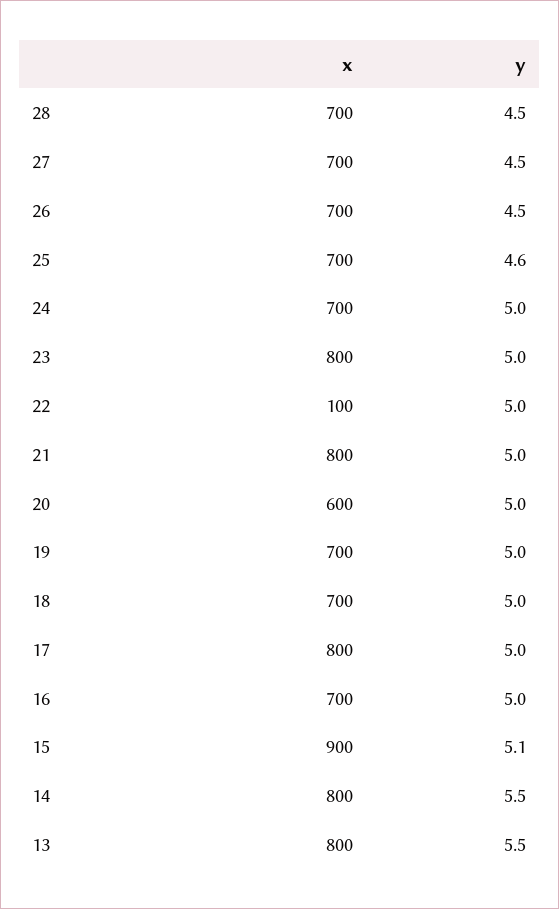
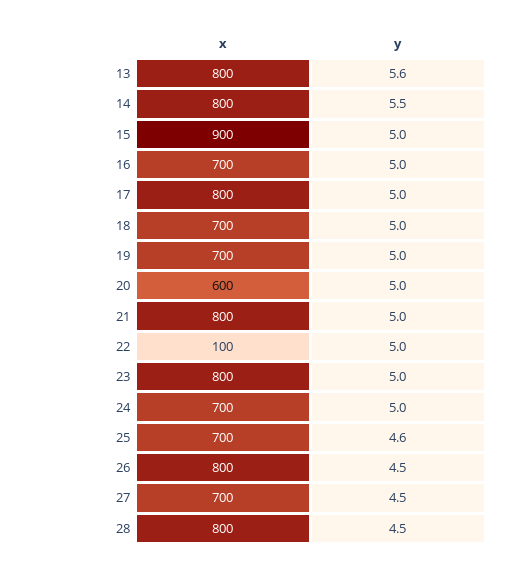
x, 28: 700 -> 800
x, 26: 700 -> 800
y, 15: 5.1 -> 5
y, 13: 5.5 -> 5.6

